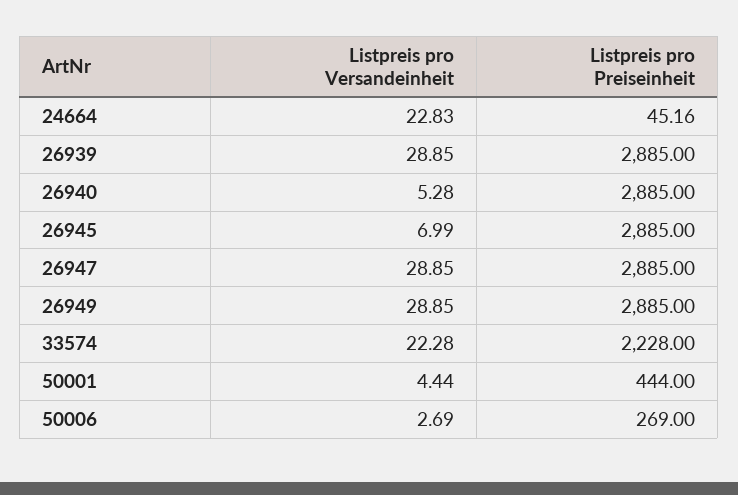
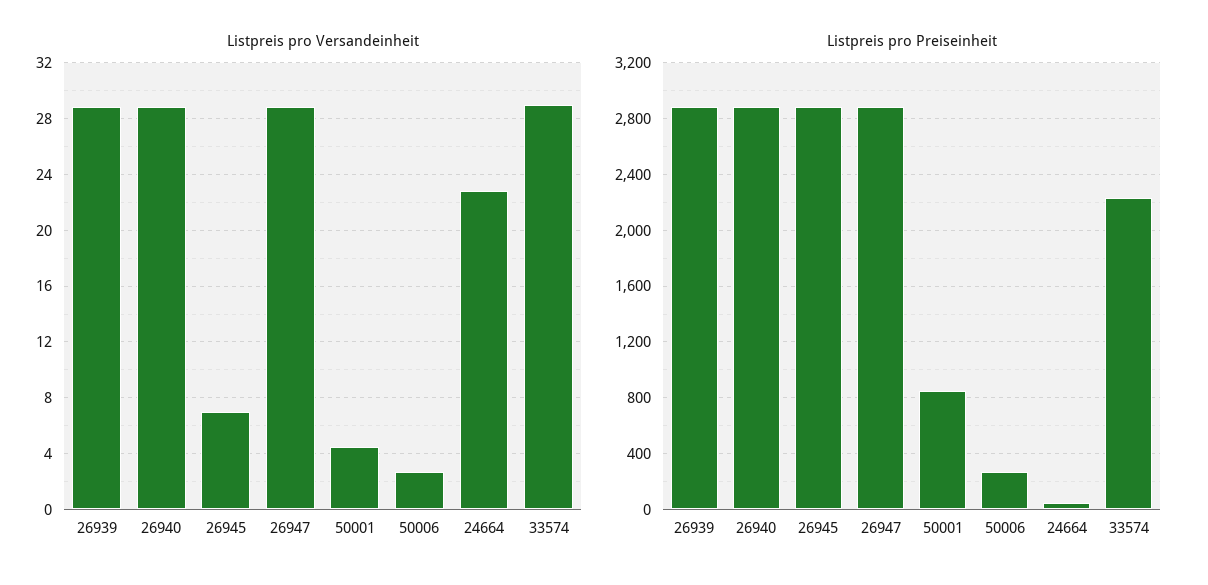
Listpreis pro Versandeinheit, 26940: 5.28 -> 29
Listpreis pro Versandeinheit, 26949: 28.85 -> none
Listpreis pro Preiseinheit, 26949: 2885 -> none
Listpreis pro Versandeinheit, 33574: 22.28 -> 29
Listpreis pro Preiseinheit, 50001: 444 -> 850

